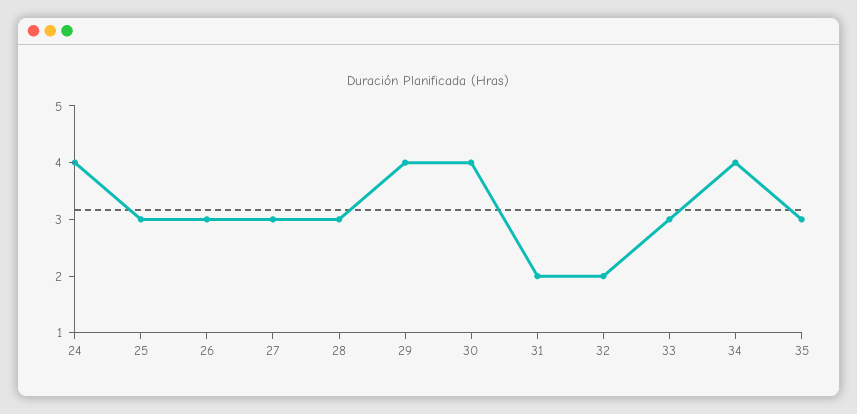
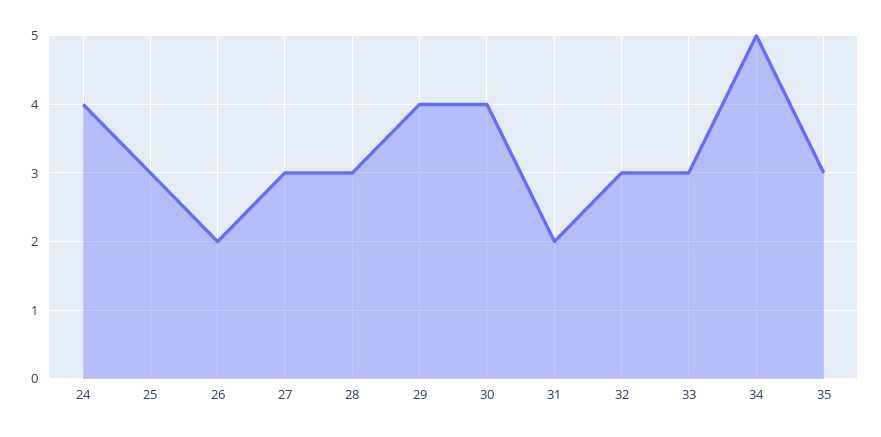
26: 3 -> 2
32: 2 -> 3
34: 4 -> 5

